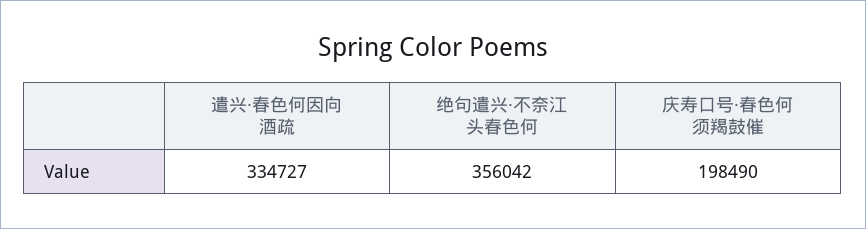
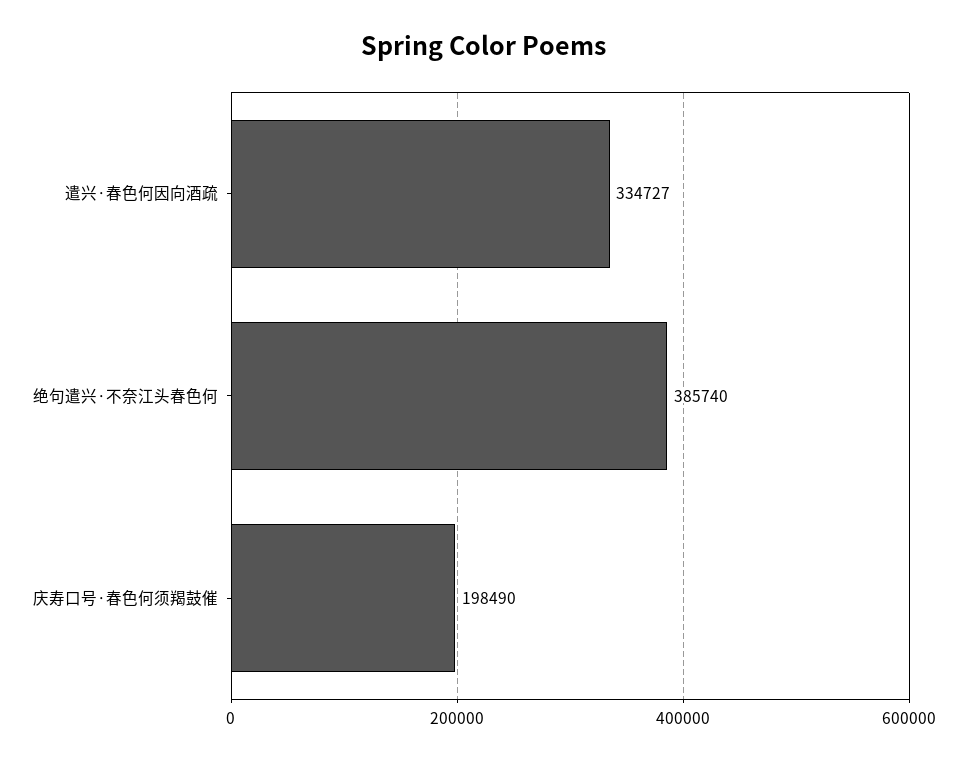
绝句遣兴·不奈江头春色何: 356042 -> 385740

